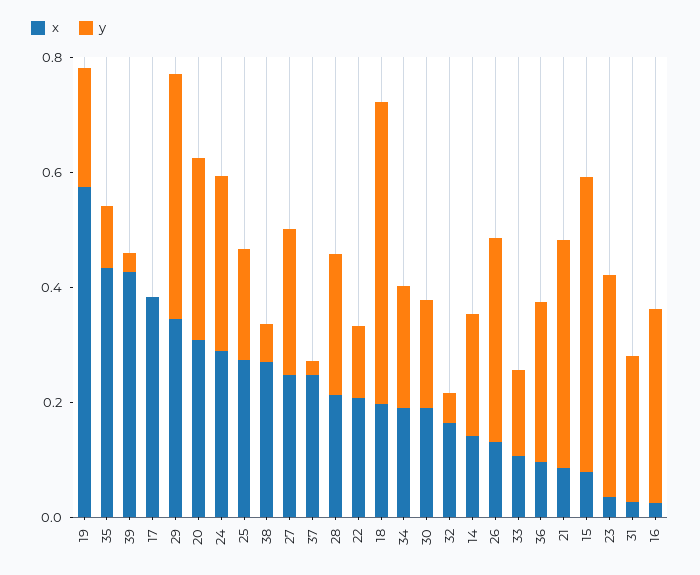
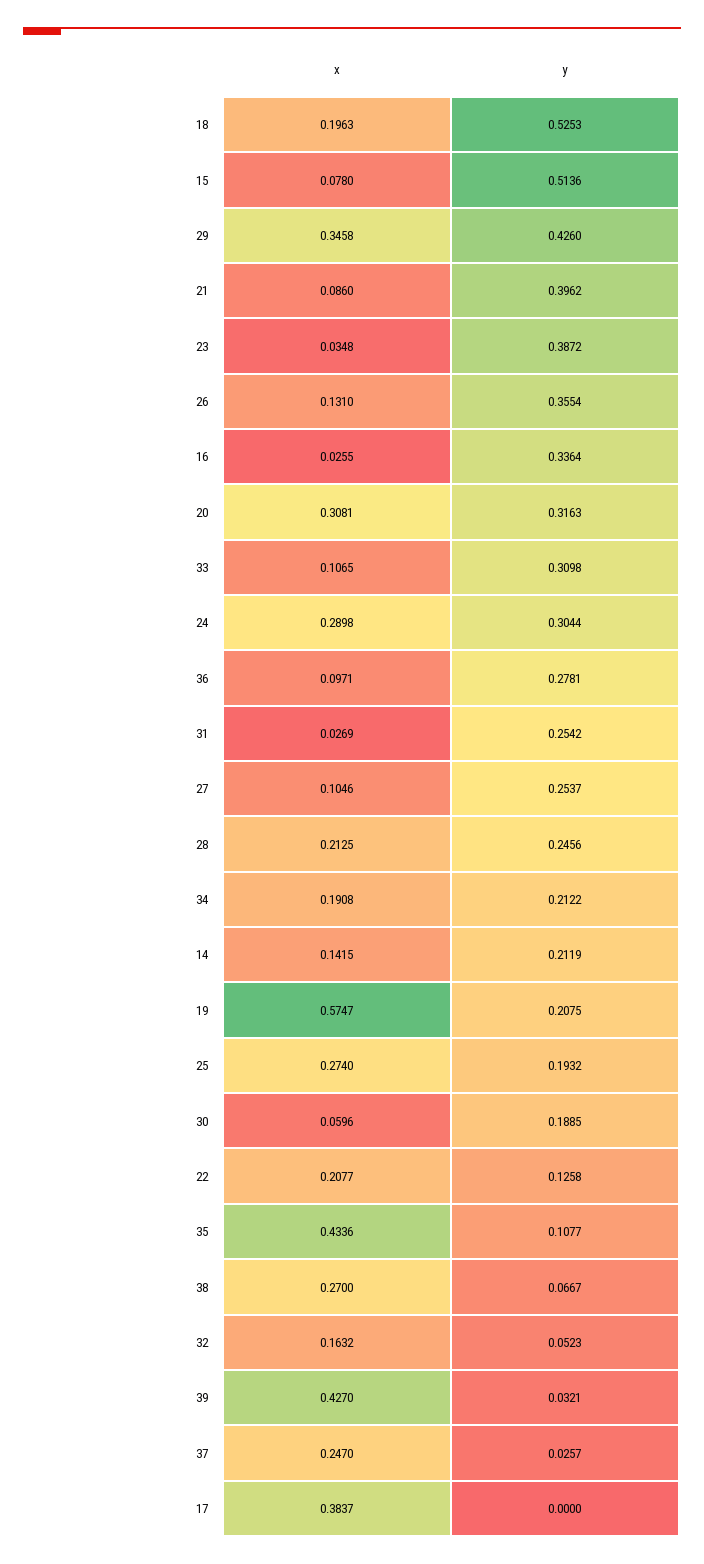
x, 27: 0.25 -> 0.1046
x, 30: 0.2 -> 0.0596
y, 33: 0.15 -> 0.3098

